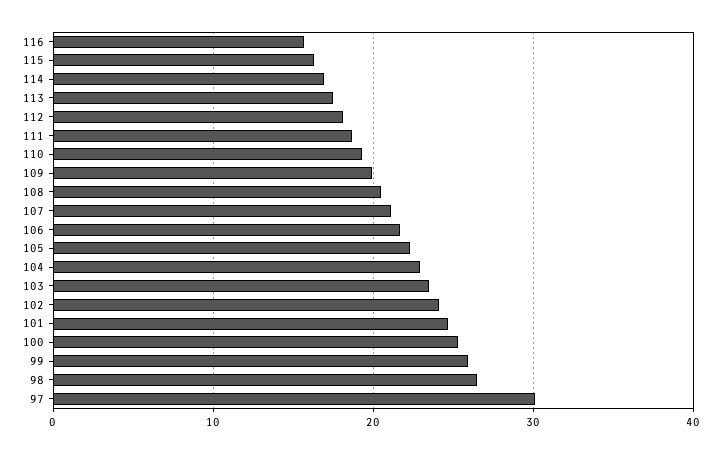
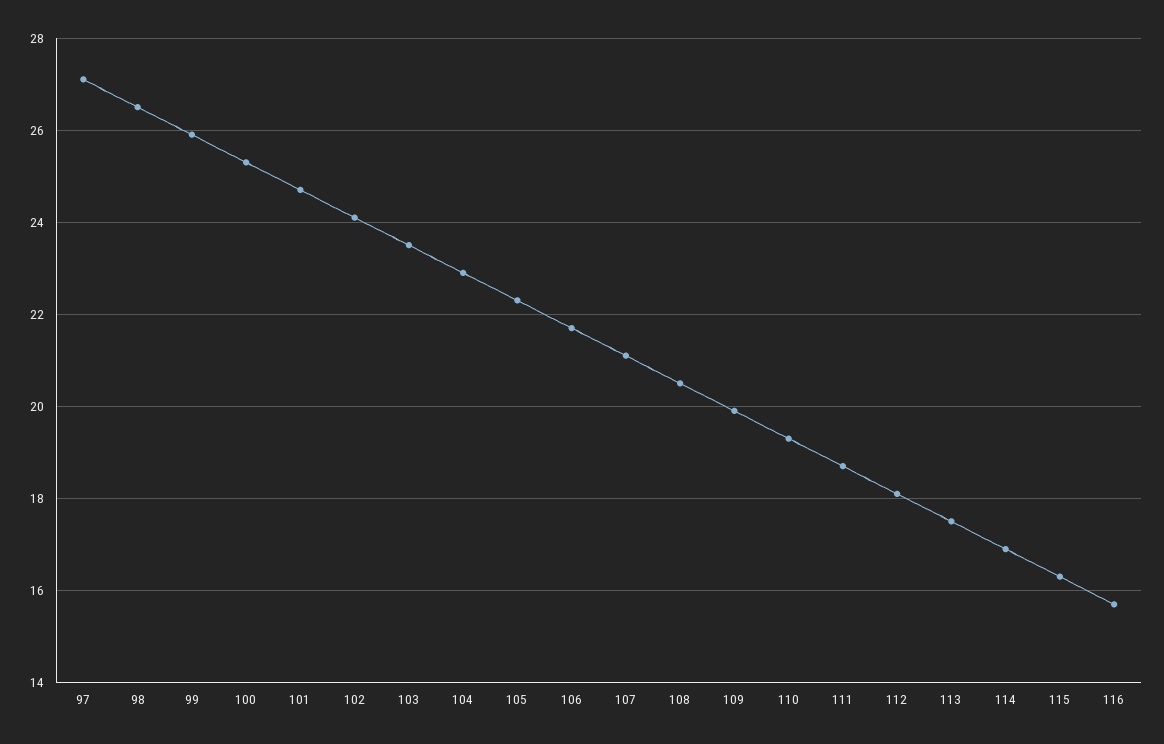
97: 30 -> 27

